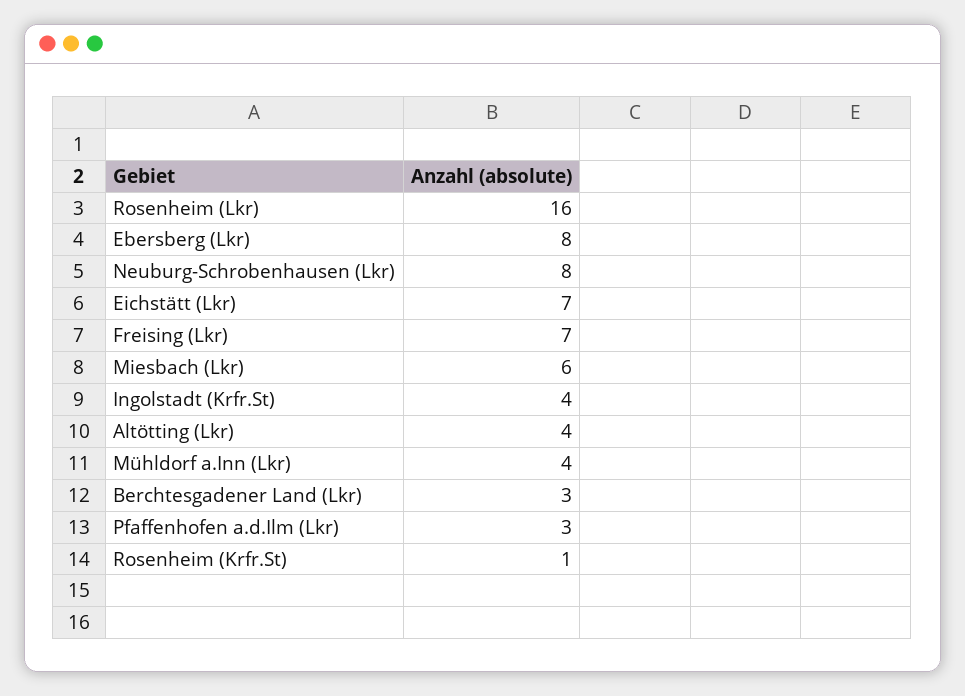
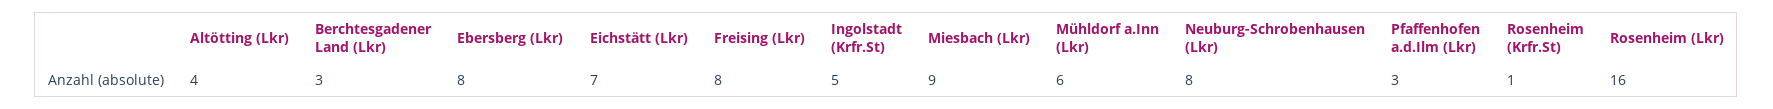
Freising (Lkr): 7 -> 8
Miesbach (Lkr): 6 -> 9
Ingolstadt (Krfr.St): 4 -> 5
Mühldorf a.Inn (Lkr): 4 -> 6

